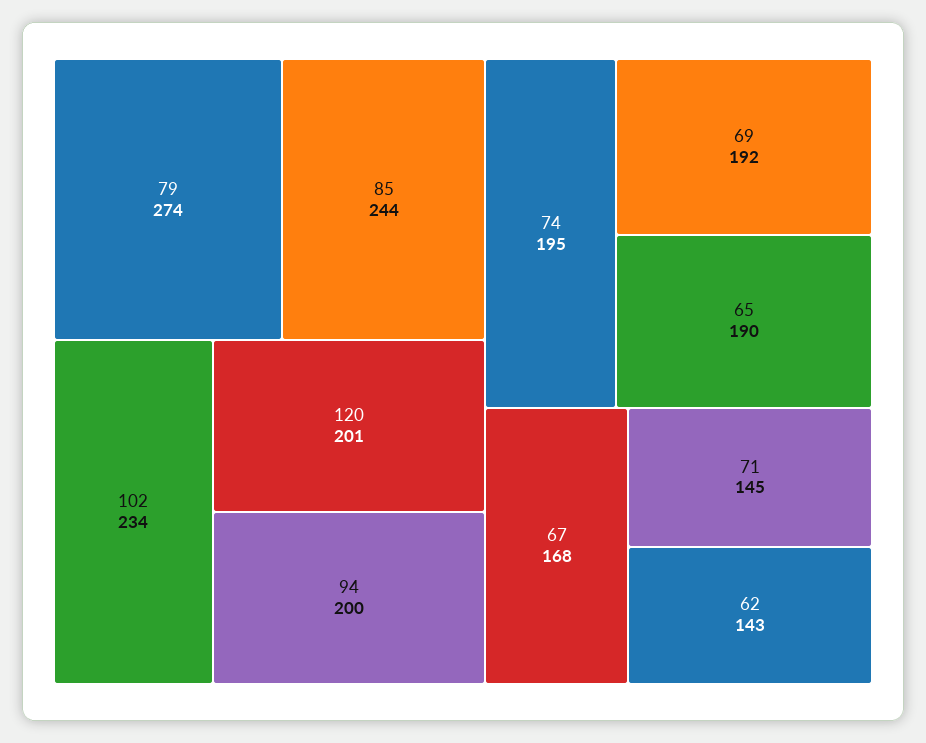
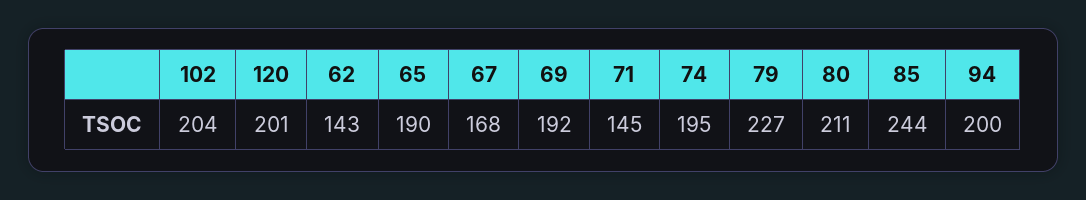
79: 274 -> 227
102: 234 -> 204
80: none -> 211

